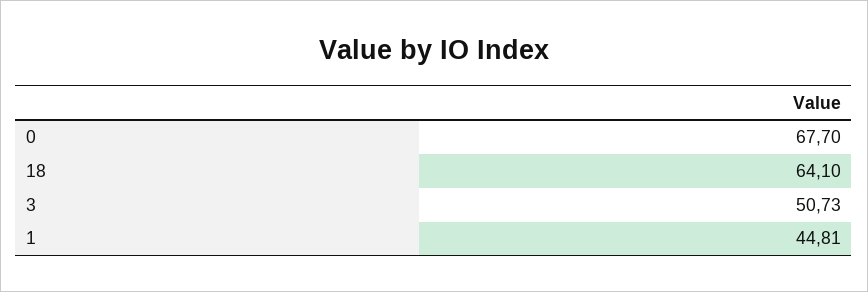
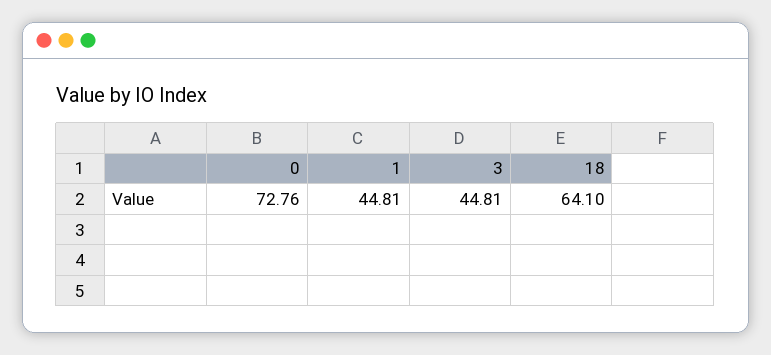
0: 67.7 -> 72.76
3: 50.73 -> 44.81

